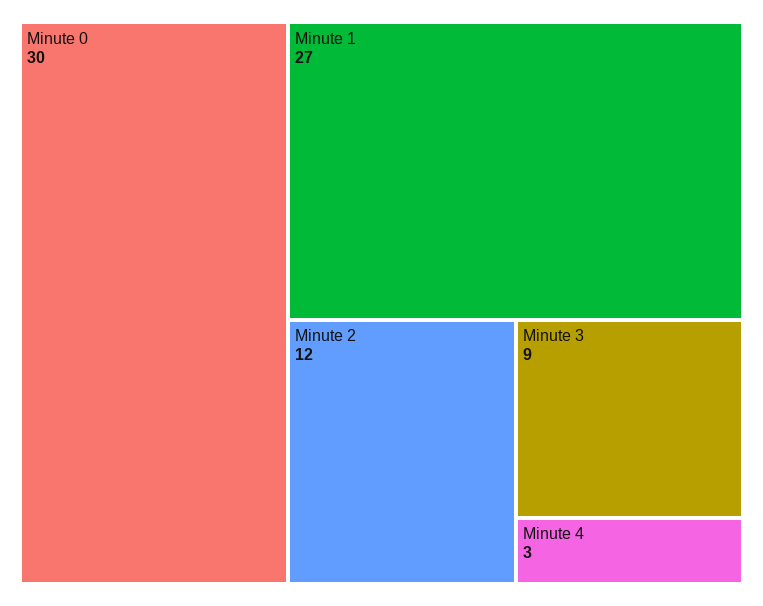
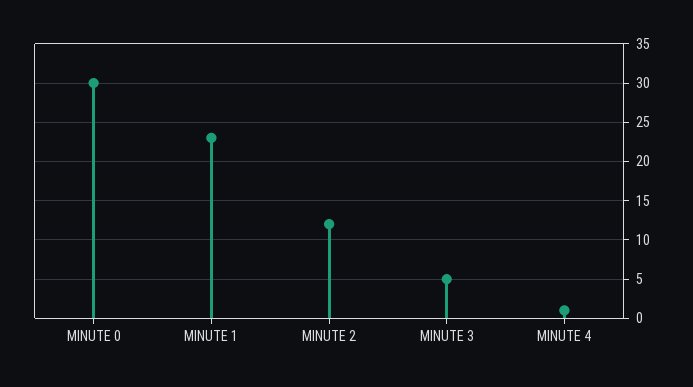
Minute 1: 27 -> 23
Minute 3: 9 -> 5
Minute 4: 3 -> 1

